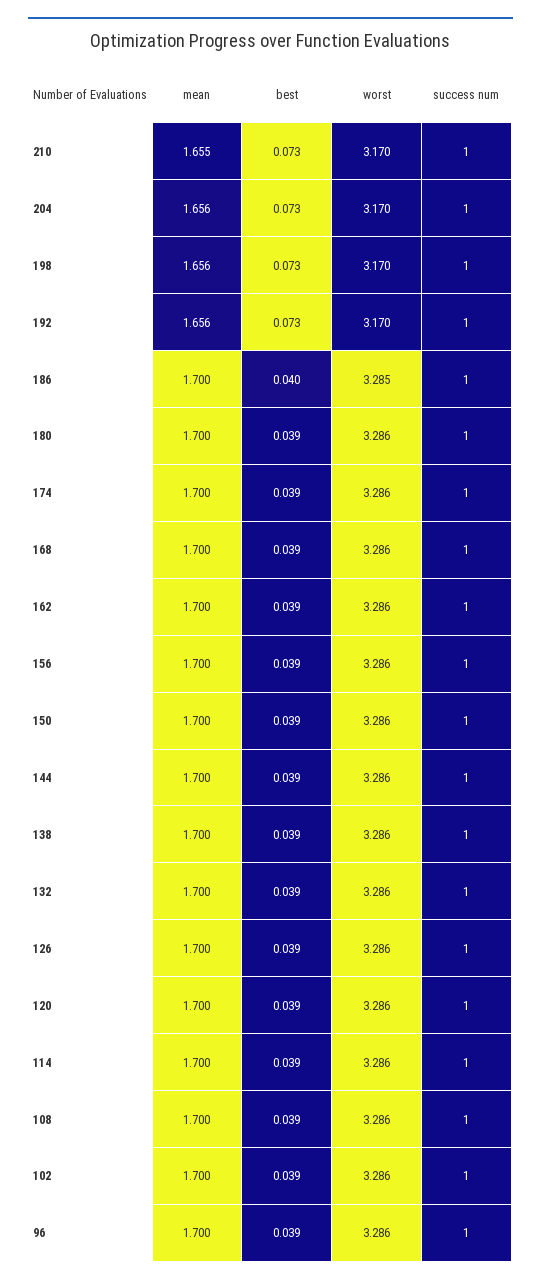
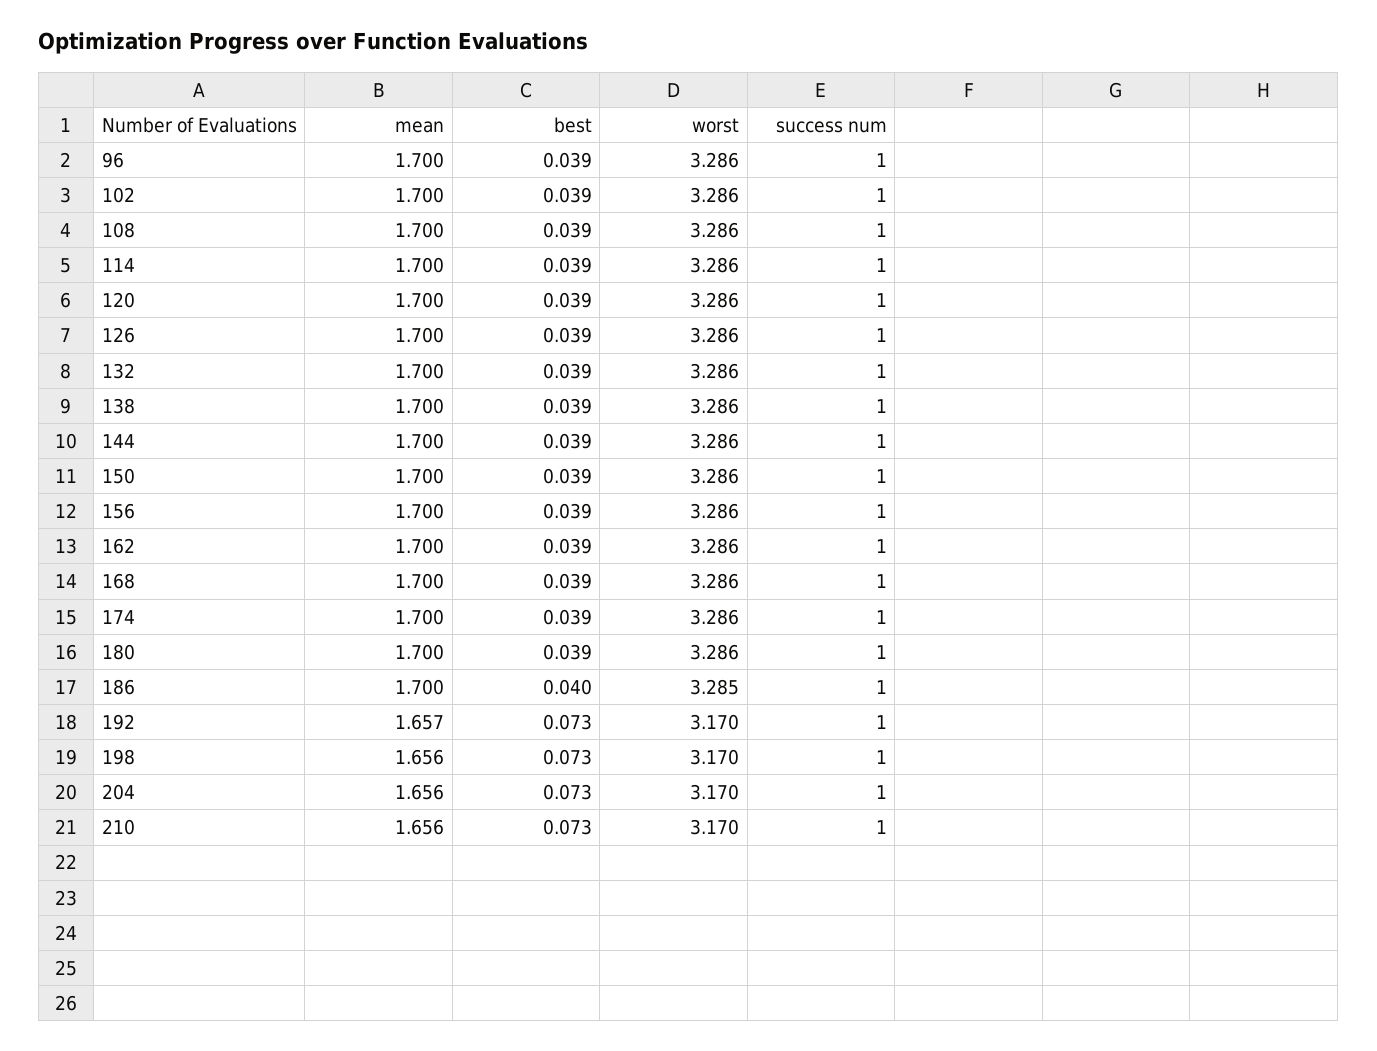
mean, 210: 1.655 -> 1.656
mean, 192: 1.656 -> 1.657

